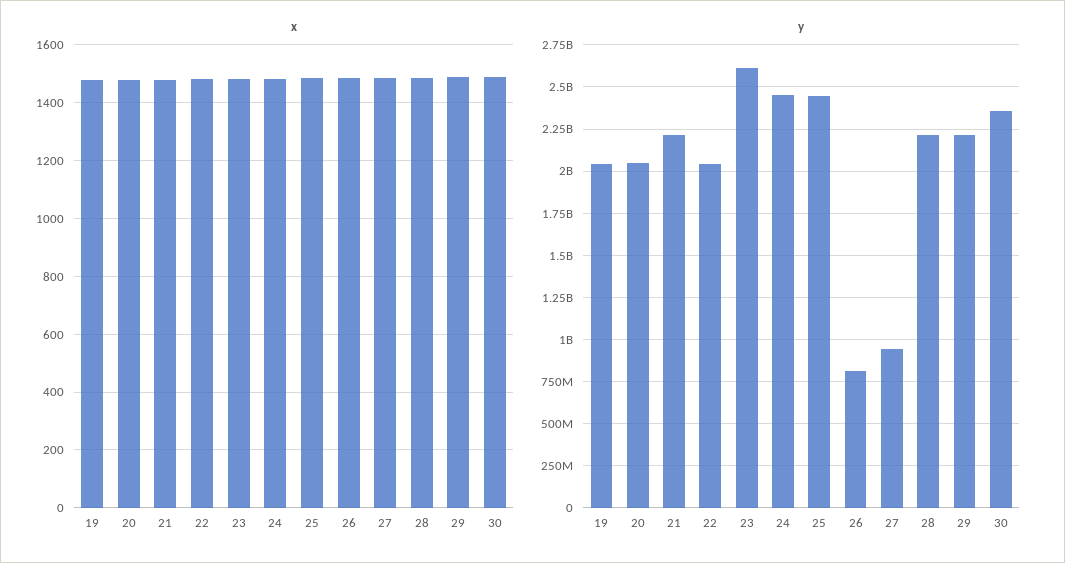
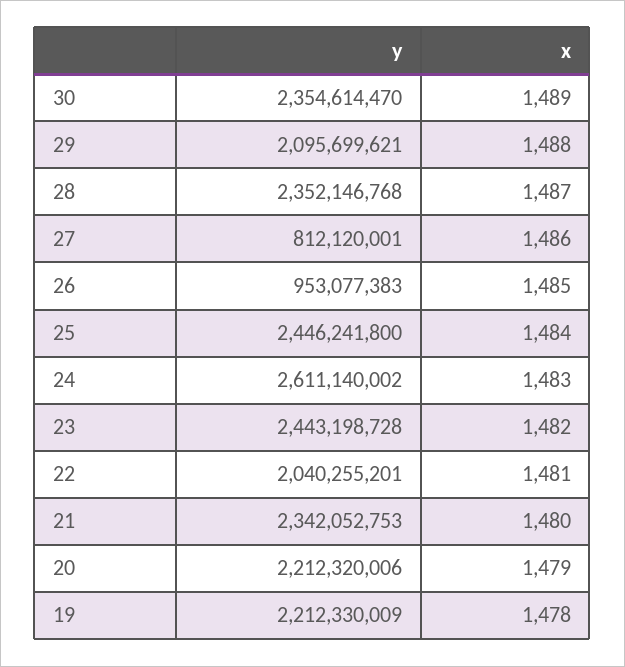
y, 19: 2050000000 -> 2212330009
y, 20: 2050000000 -> 2212320006
y, 21: 2200000000 -> 2342052753
y, 23: 2600000000 -> 2443198728
y, 24: 2450000000 -> 2611140002
y, 26: 800000000 -> 953077383
y, 27: 950000000 -> 812120001
y, 28: 2200000000 -> 2352146768
y, 29: 2200000000 -> 2095699621

